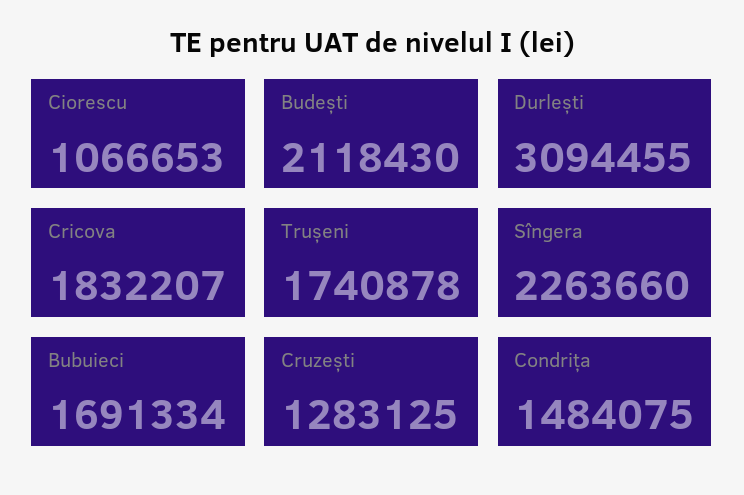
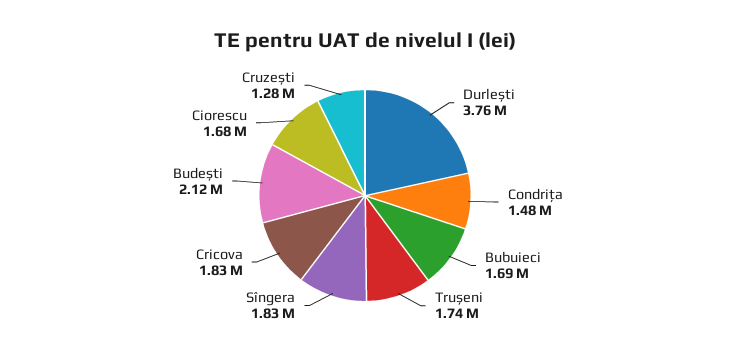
Ciorescu: 1066653 -> 1680000
Durlești: 3094455 -> 3760000
Sîngera: 2263660 -> 1830000

